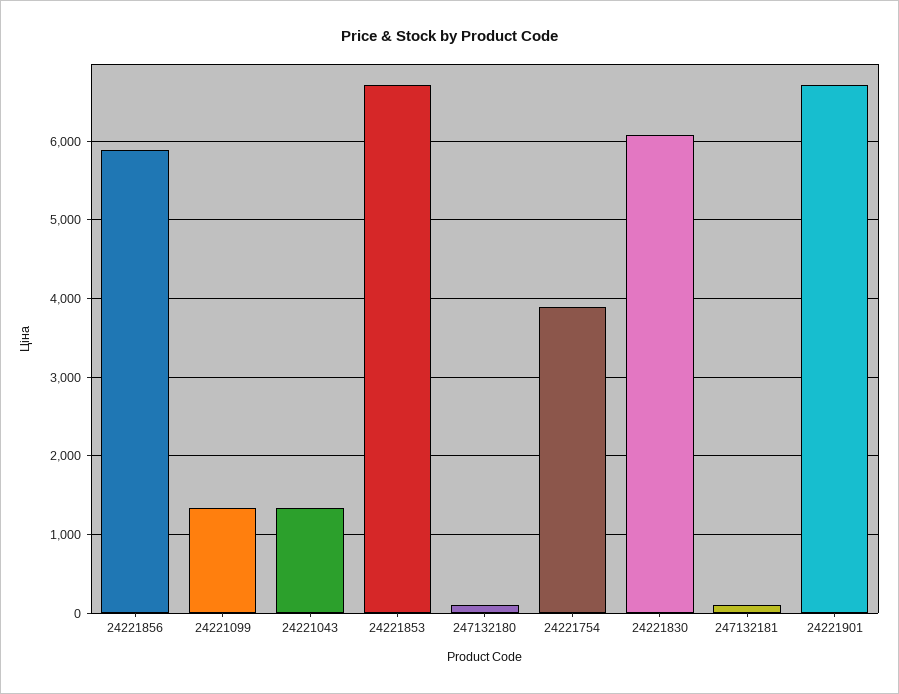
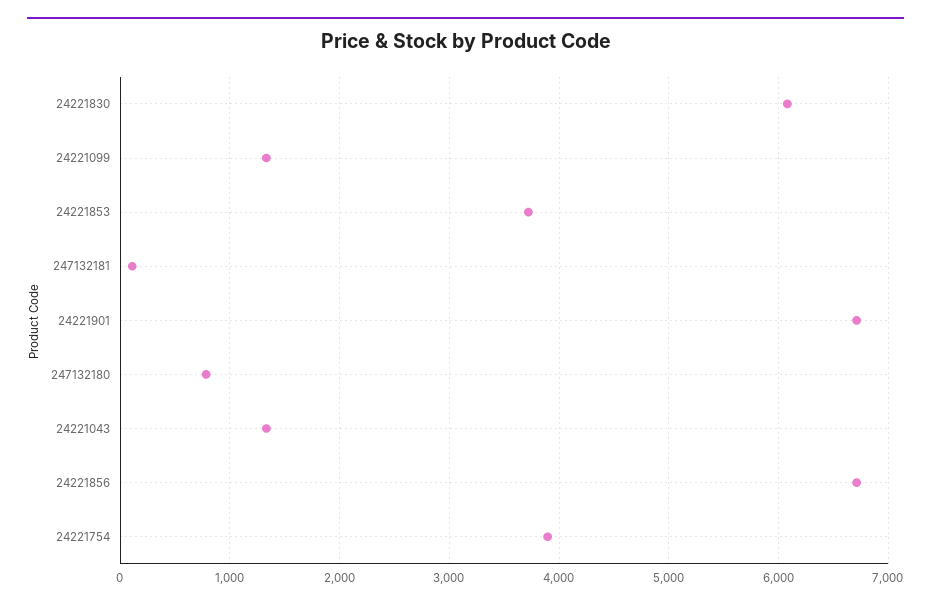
24221856: 5900 -> 6700
24221853: 6700 -> 3700
247132180: 100 -> 800

